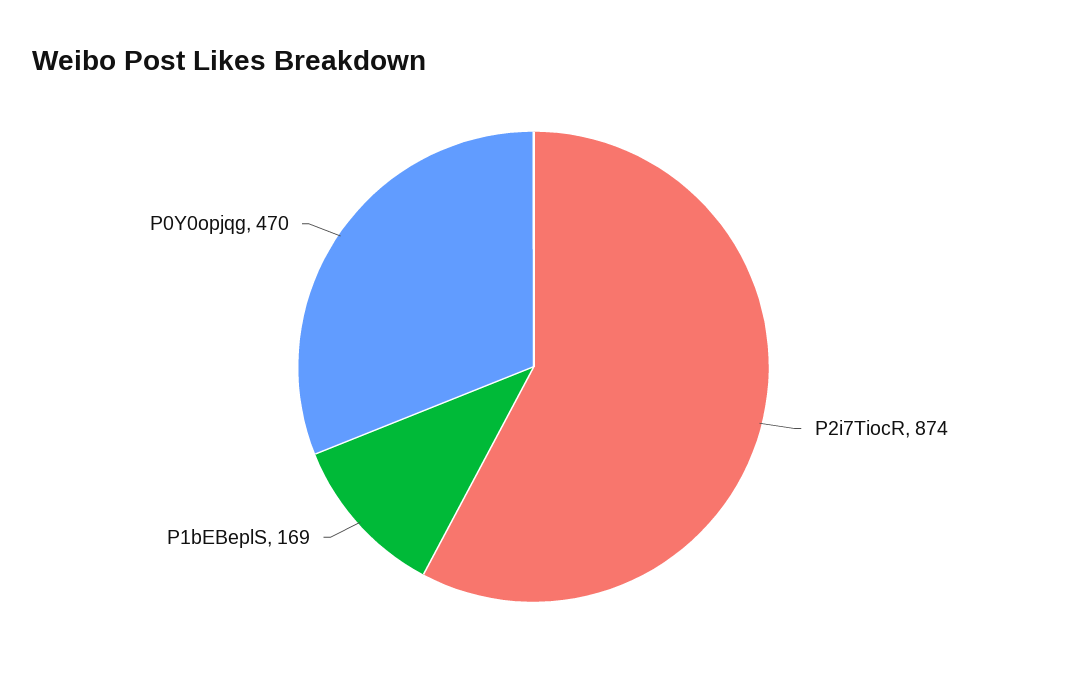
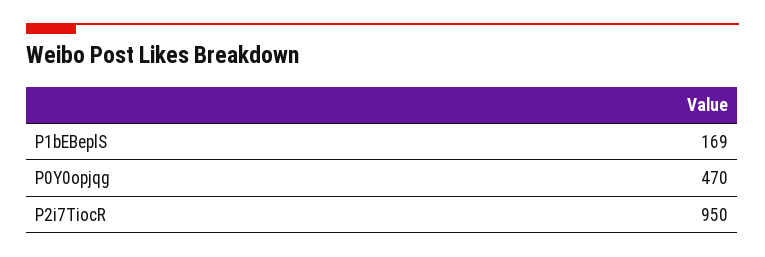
P2i7TiocR: 874 -> 950

